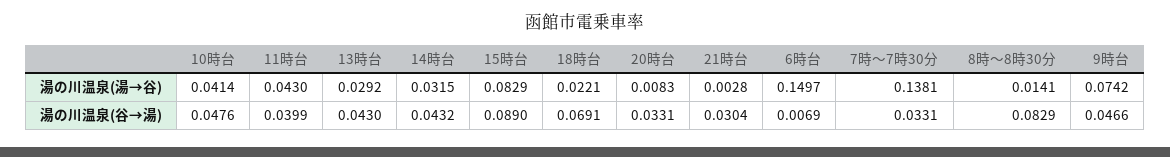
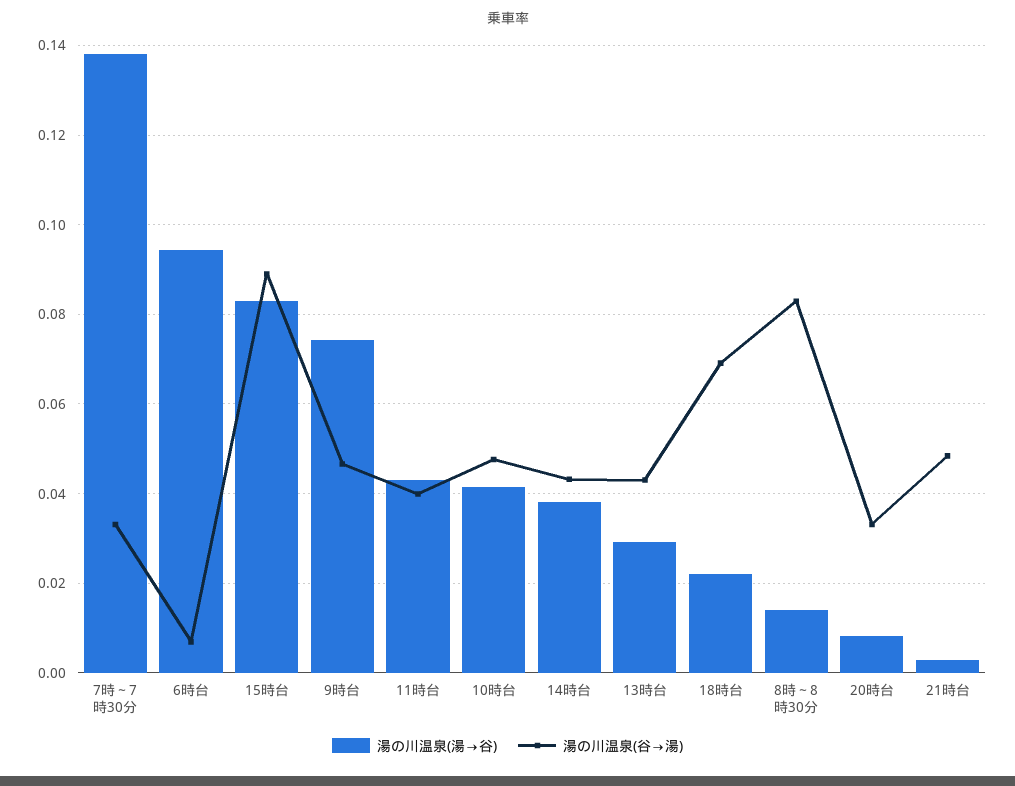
湯の川温泉(湯→谷), 14時台: 0.0315 -> 0.038
湯の川温泉(湯→谷), 6時台: 0.1497 -> 0.094
湯の川温泉(谷→湯), 21時台: 0.0304 -> 0.048

